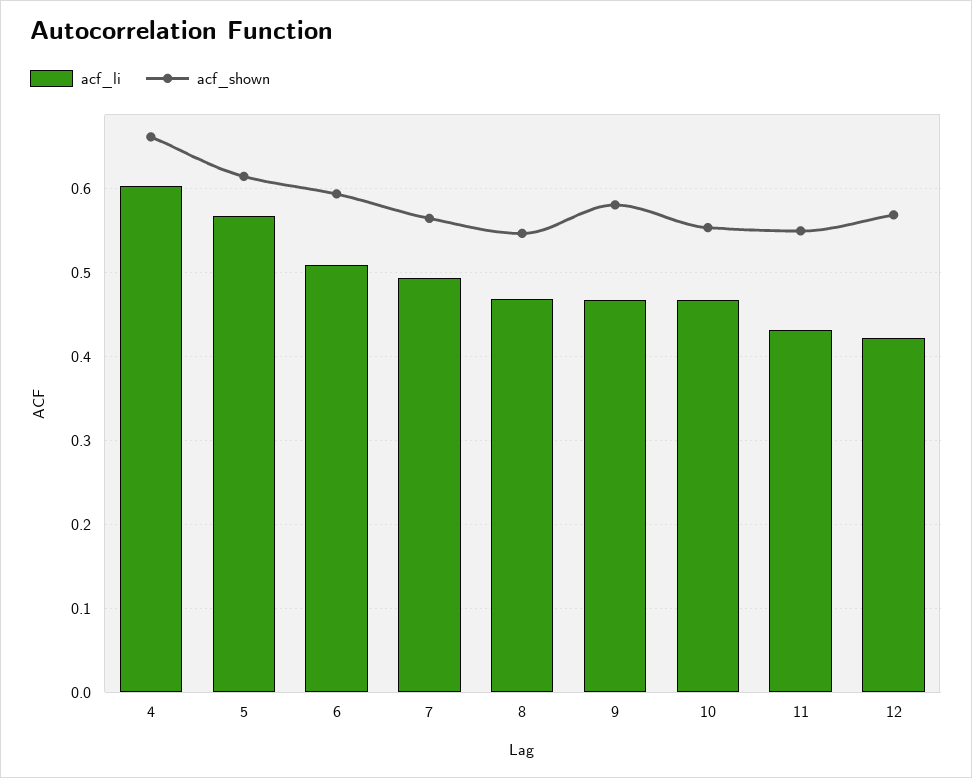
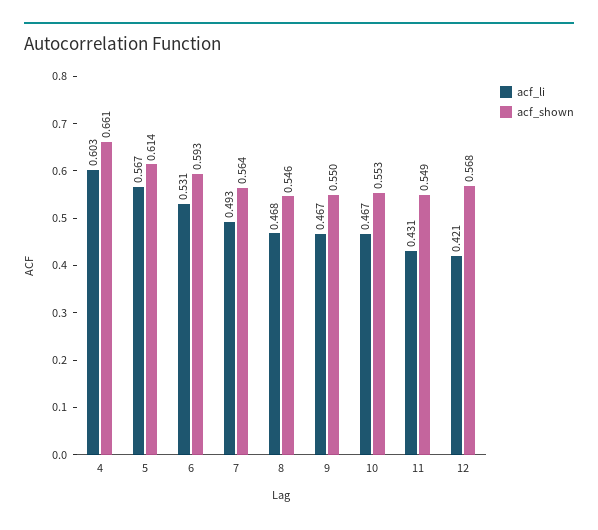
acf_li, 6: 0.51 -> 0.531
acf_shown, 9: 0.58 -> 0.55

